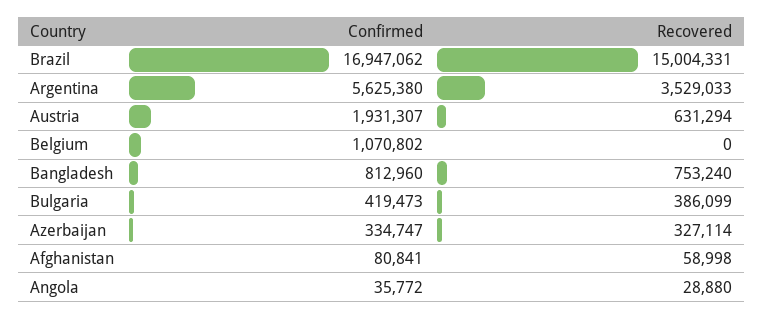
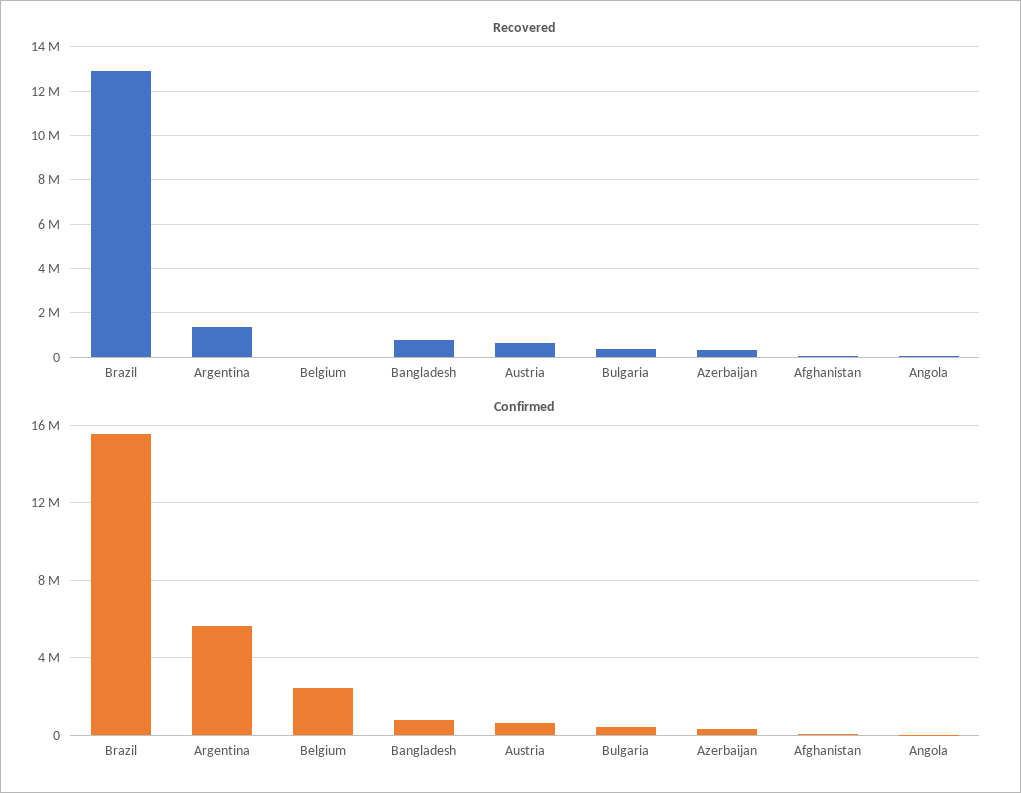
Confirmed, Brazil: 16947062 -> 15500000
Recovered, Brazil: 15004331 -> 13000000
Recovered, Argentina: 3529033 -> 1500000
Confirmed, Austria: 1931307 -> 500000
Confirmed, Belgium: 1070802 -> 2500000

